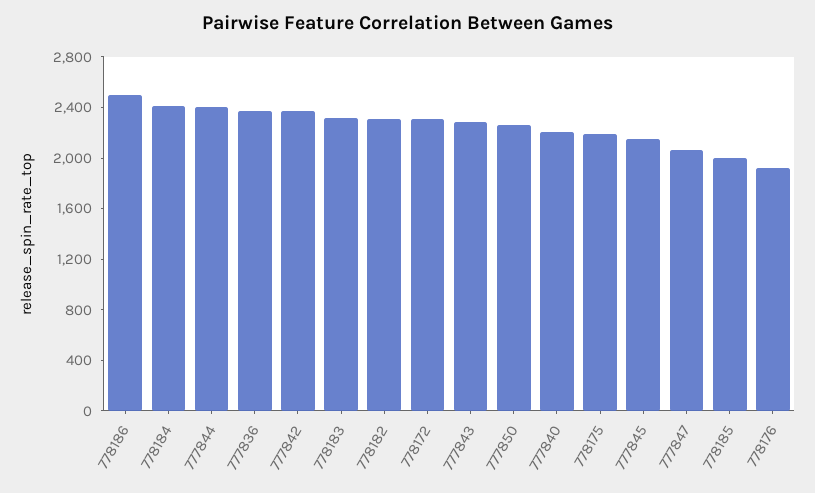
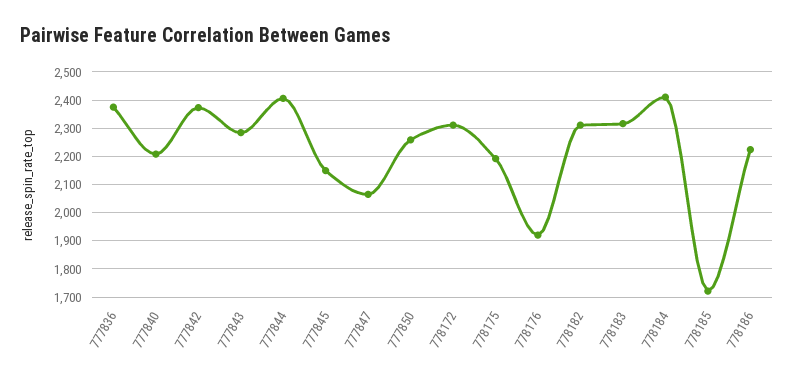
778186: 2500 -> 2225
778185: 2000 -> 1725

